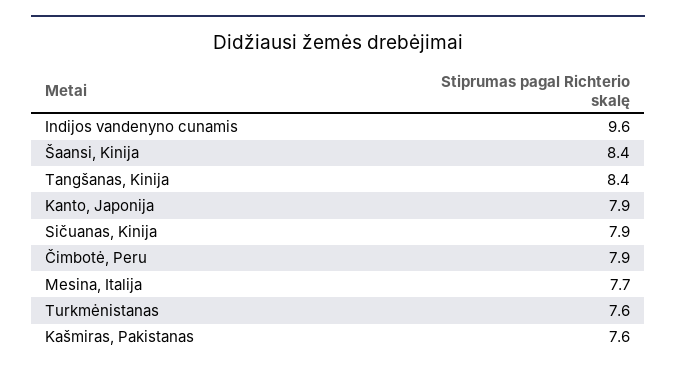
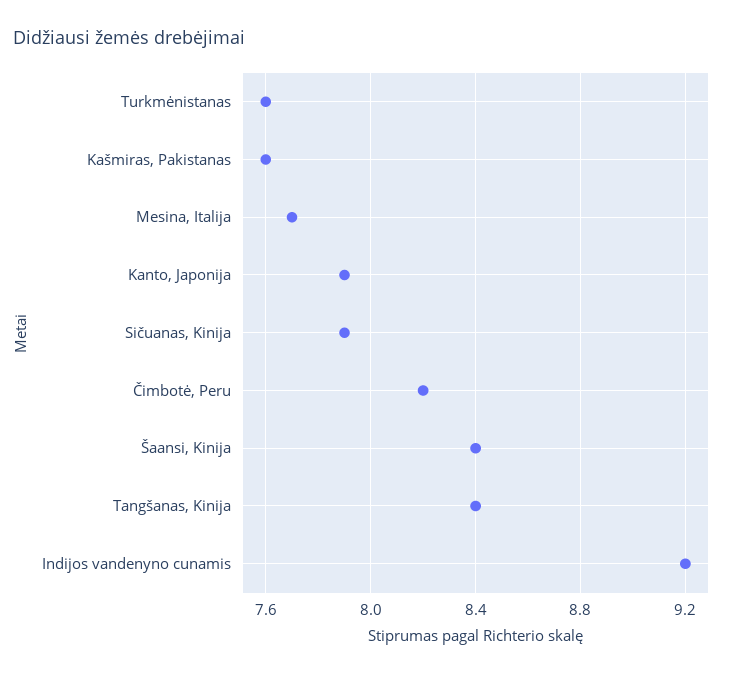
Indijos vandenyno cunamis: 9.6 -> 9.2
Čimbotė, Peru: 7.9 -> 8.2

